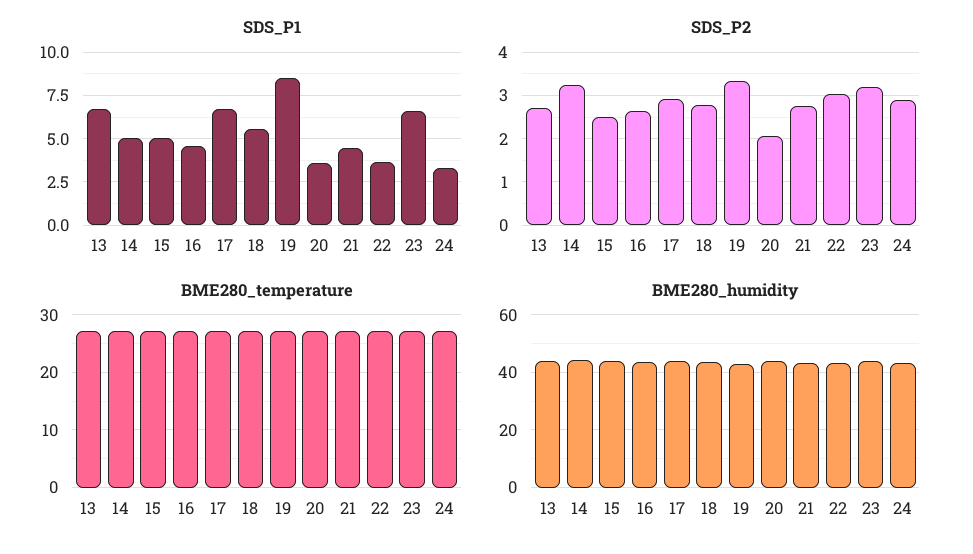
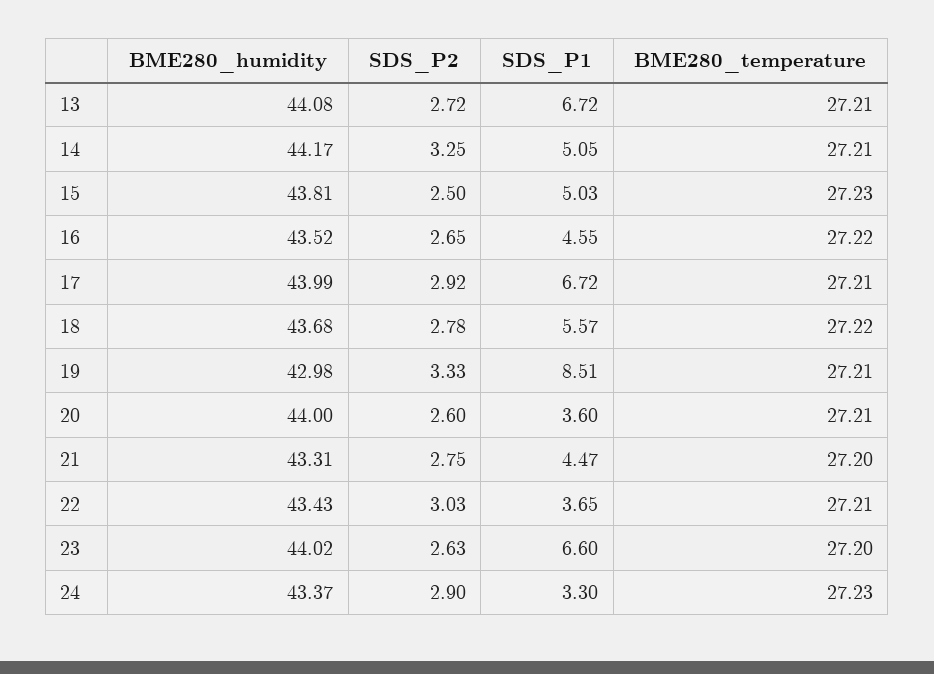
SDS_P2, 20: 2 -> 2.6
SDS_P2, 23: 3.2 -> 2.63

